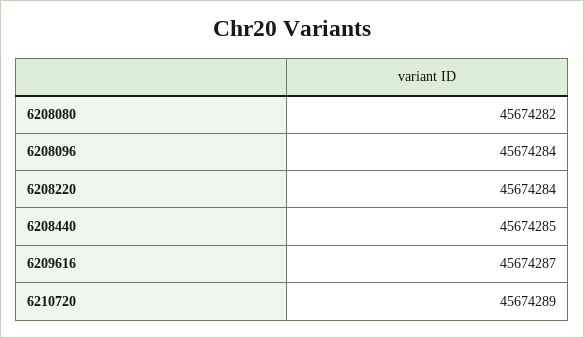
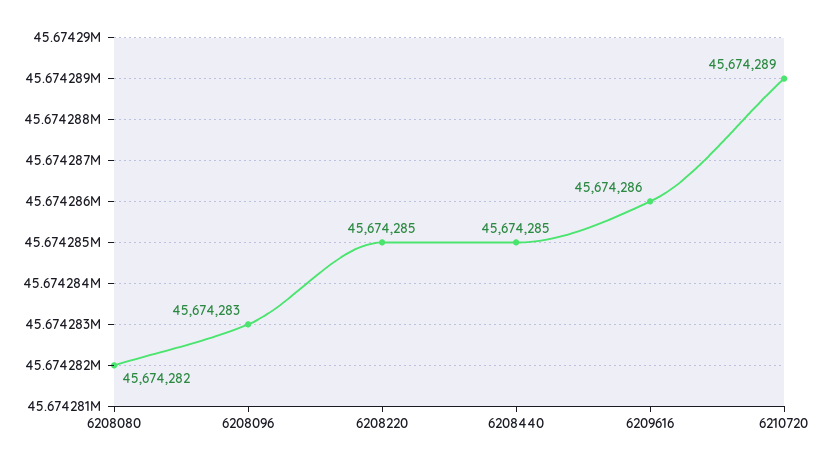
6208096: 45674284 -> 45674283
6208220: 45674284 -> 45674285
6209616: 45674287 -> 45674286

